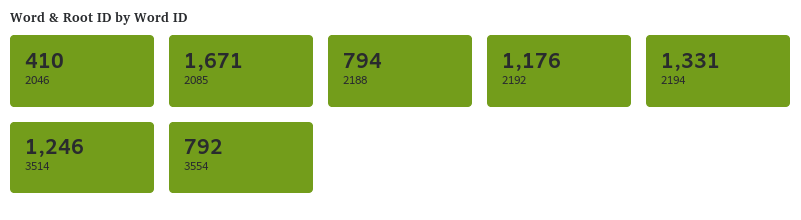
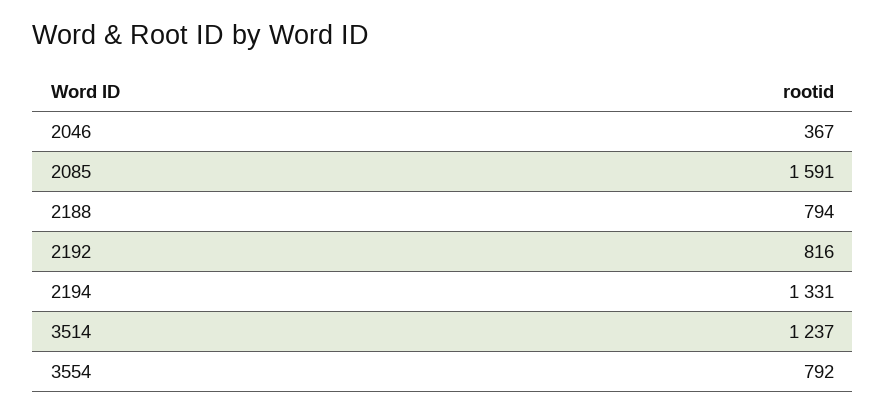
2046: 410 -> 367
2085: 1671 -> 1591
2192: 1176 -> 816
3514: 1246 -> 1237

